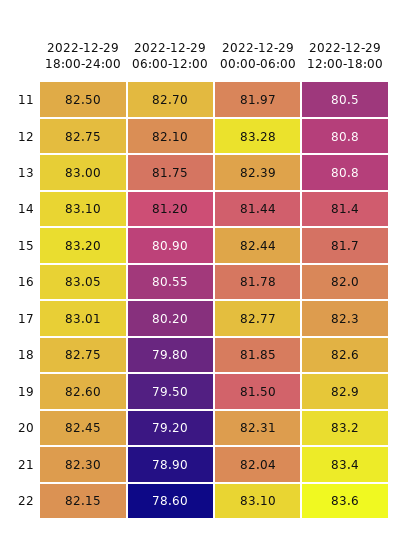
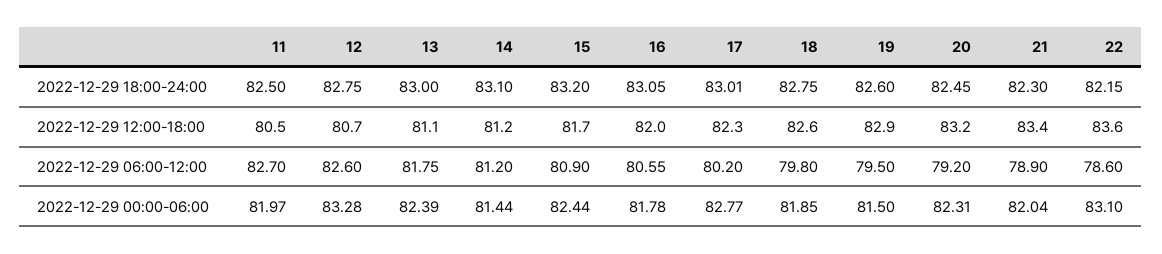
2022-12-29 06:00-12:00, 12: 82.1 -> 82.6
2022-12-29 12:00-18:00, 12: 80.8 -> 80.7
2022-12-29 12:00-18:00, 13: 80.8 -> 81.1
2022-12-29 12:00-18:00, 14: 81.4 -> 81.2

